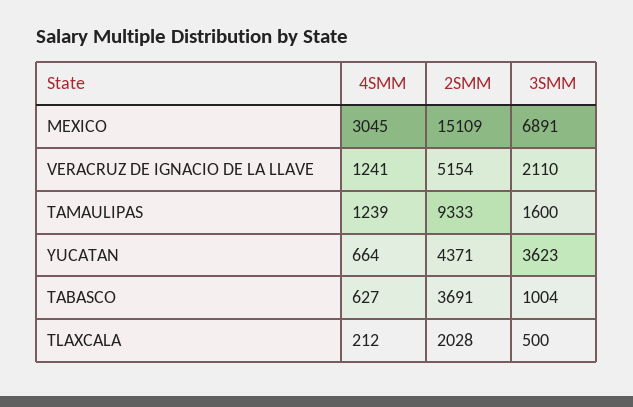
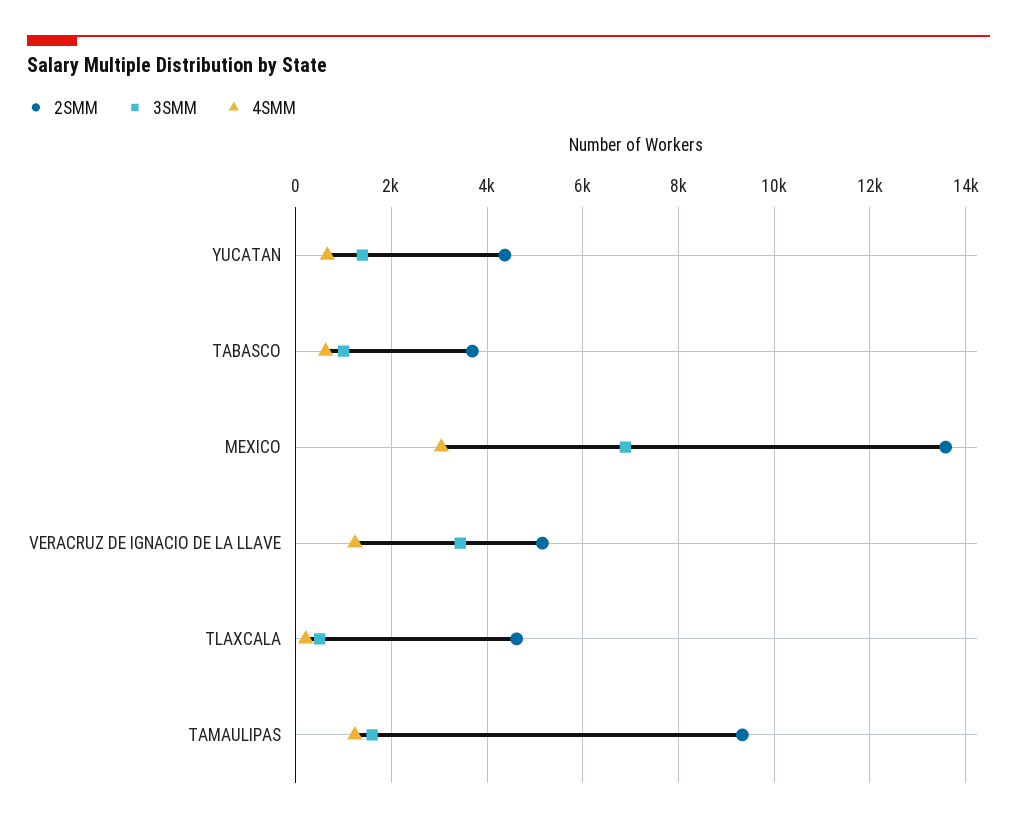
2SMM, MEXICO: 15109 -> 13600
3SMM, VERACRUZ DE IGNACIO DE LA LLAVE: 2110 -> 3400
3SMM, YUCATAN: 3623 -> 1400
2SMM, TLAXCALA: 2028 -> 4600

